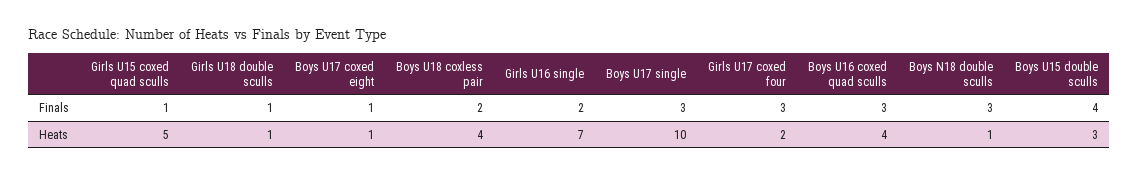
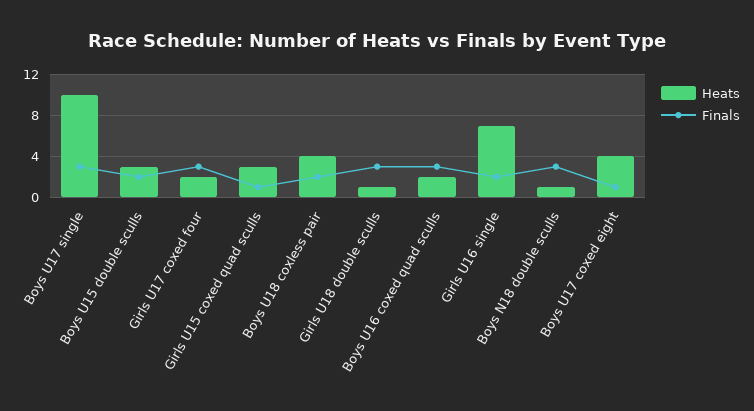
Finals, Girls U18 double sculls: 1 -> 3
Finals, Boys U15 double sculls: 4 -> 2
Heats, Girls U15 coxed quad sculls: 5 -> 3
Heats, Boys U17 coxed eight: 1 -> 4
Heats, Boys U16 coxed quad sculls: 4 -> 2

